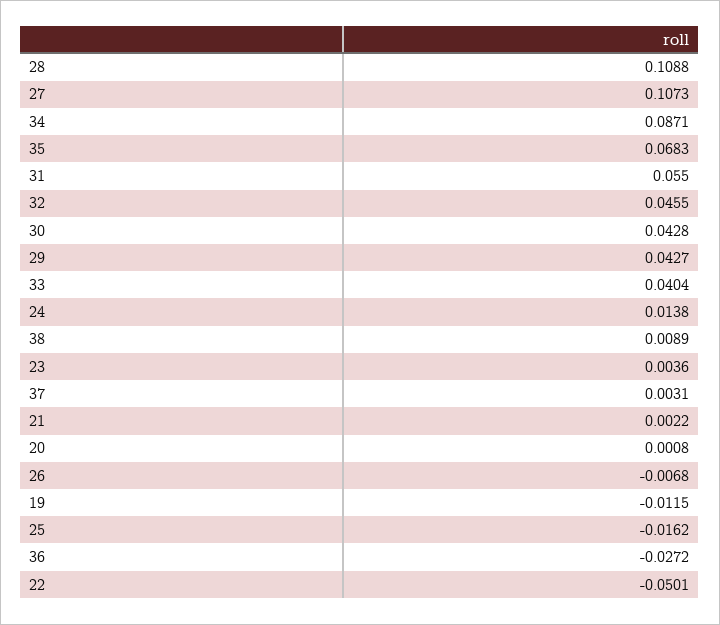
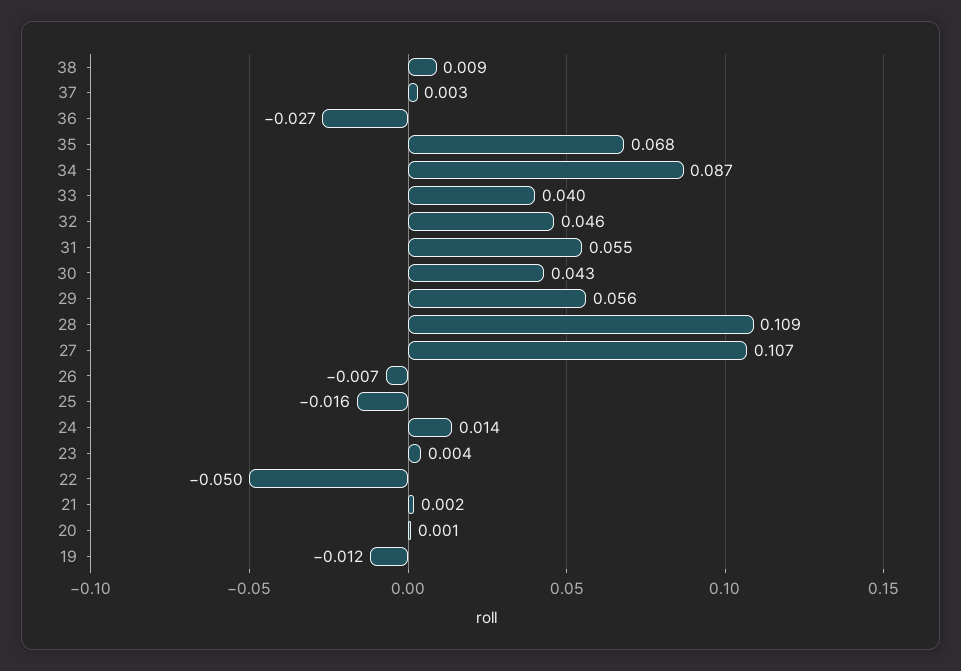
29: 0.0427 -> 0.056

